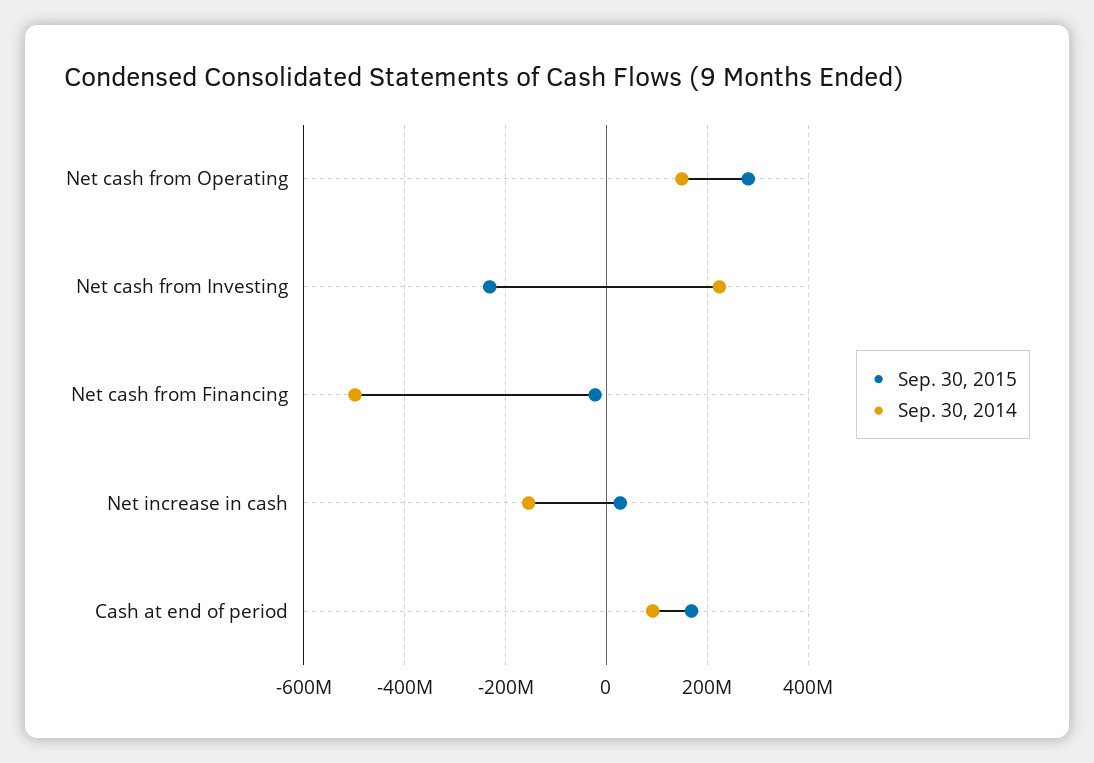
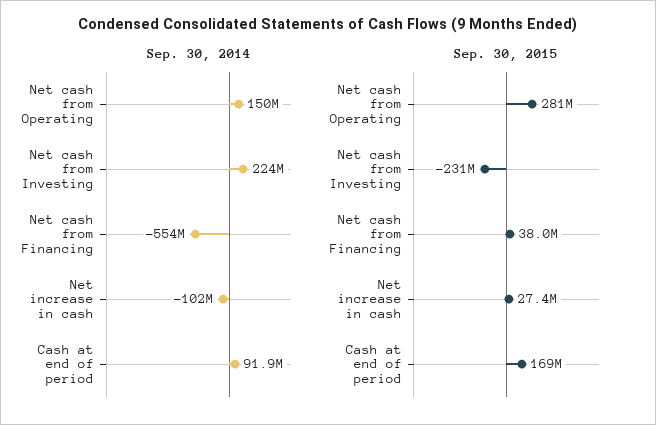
Sep. 30, 2015, Net cash from Financing: -20000000 -> 38000000
Sep. 30, 2014, Net cash from Financing: -500000000 -> -554000000
Sep. 30, 2014, Net increase in cash: -160000000 -> -102000000

